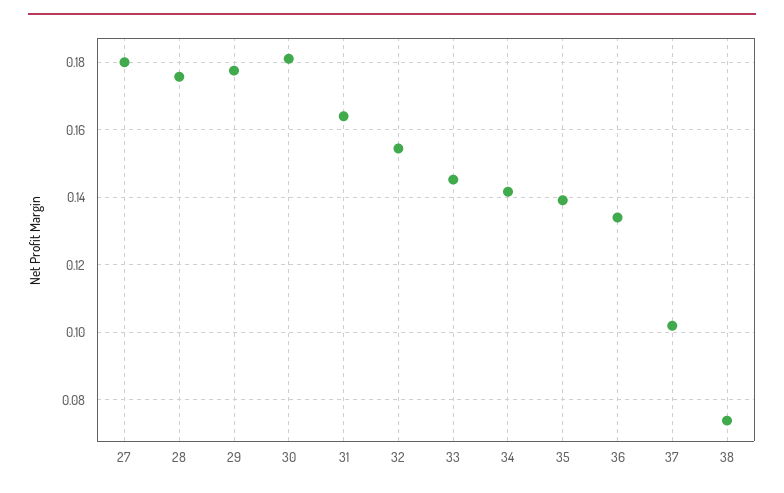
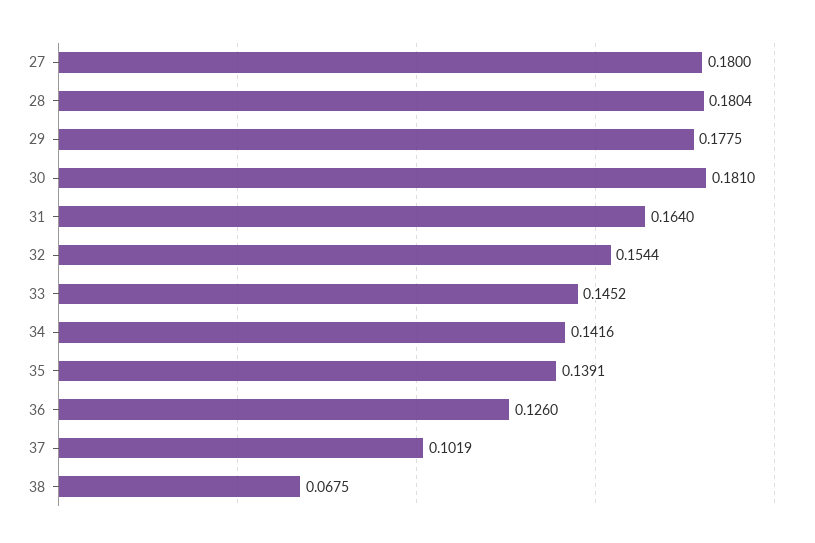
28: 0.176 -> 0.1804
36: 0.134 -> 0.126
38: 0.074 -> 0.0675

